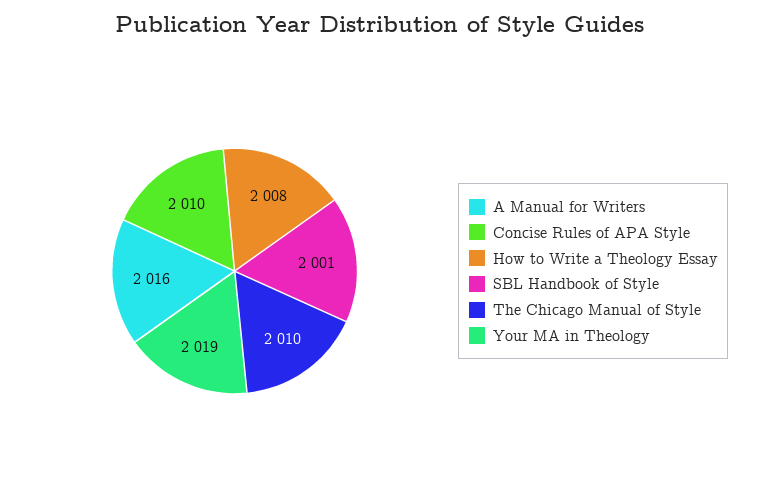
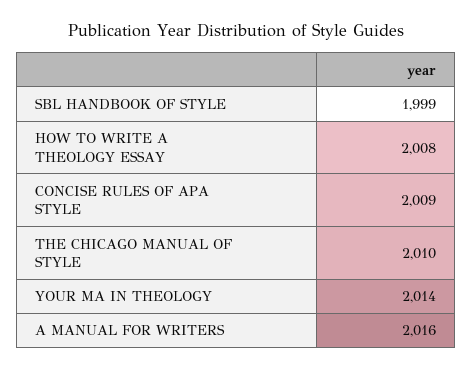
Concise Rules of APA Style: 2010 -> 2009
SBL Handbook of Style: 2001 -> 1999
Your MA in Theology: 2019 -> 2014

